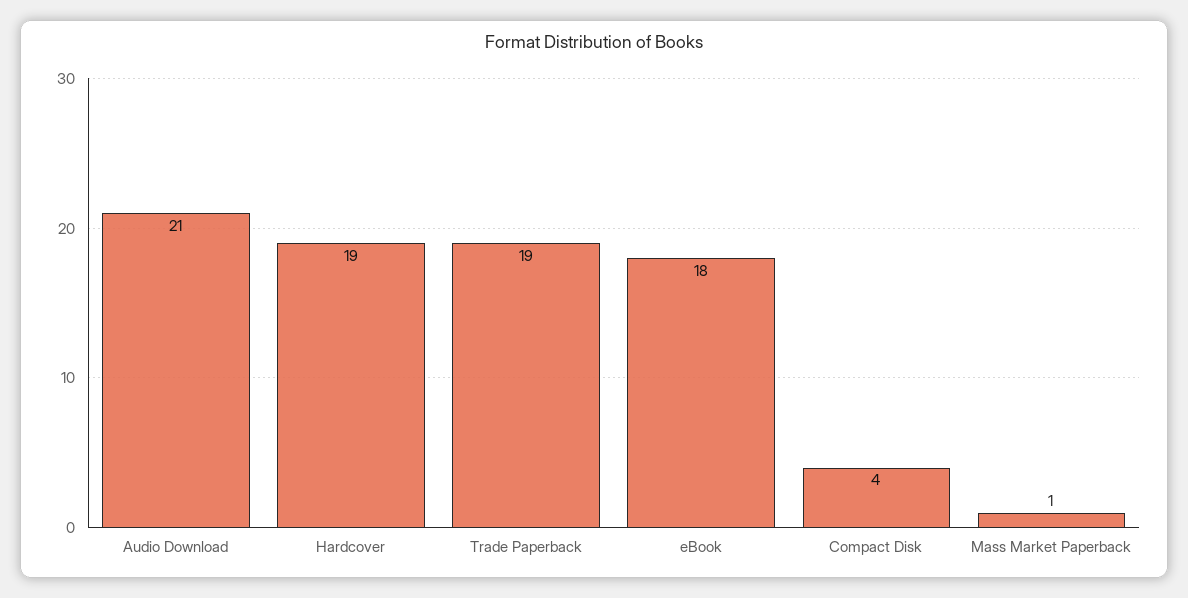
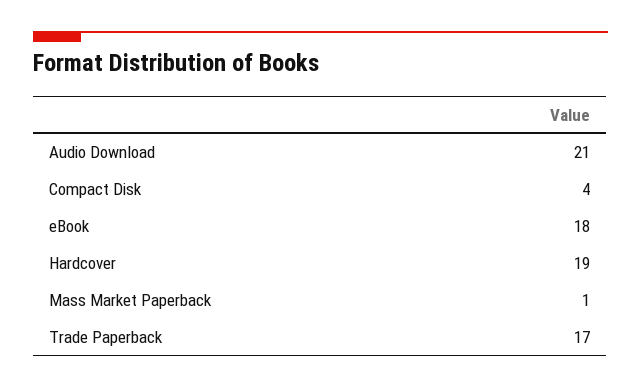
Trade Paperback: 19 -> 17

